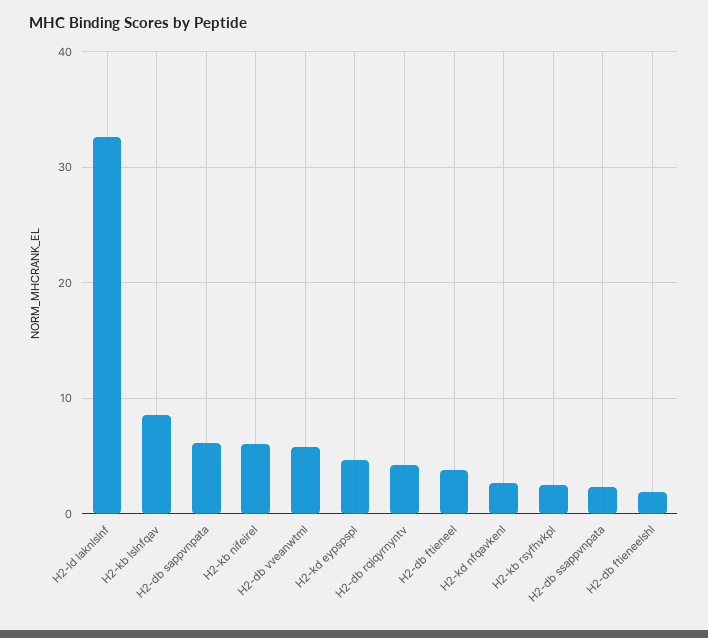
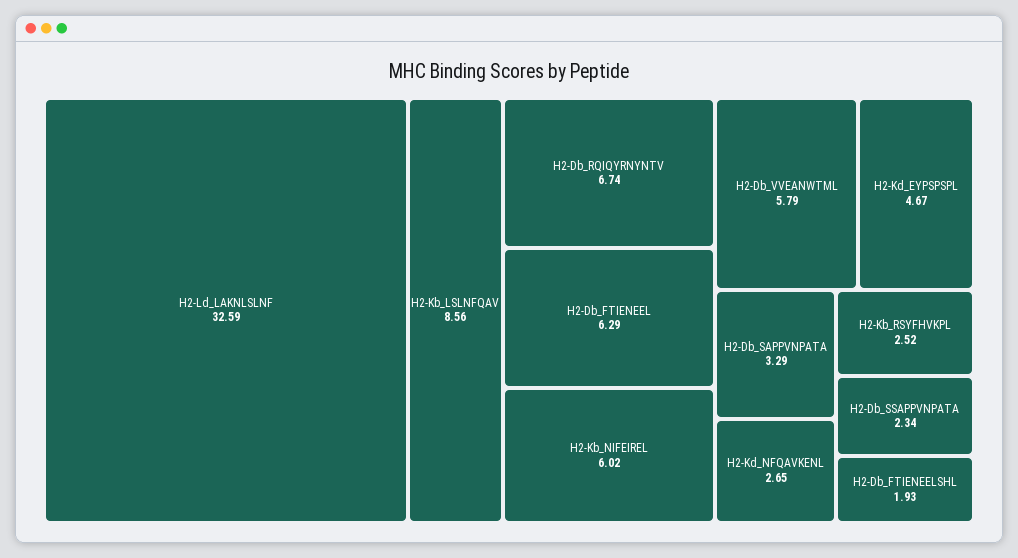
H2-db sappvnpata: 6 -> 3.29
H2-db rqiqyrnyntv: 4 -> 6.74
H2-db ftieneel: 4 -> 6.29

